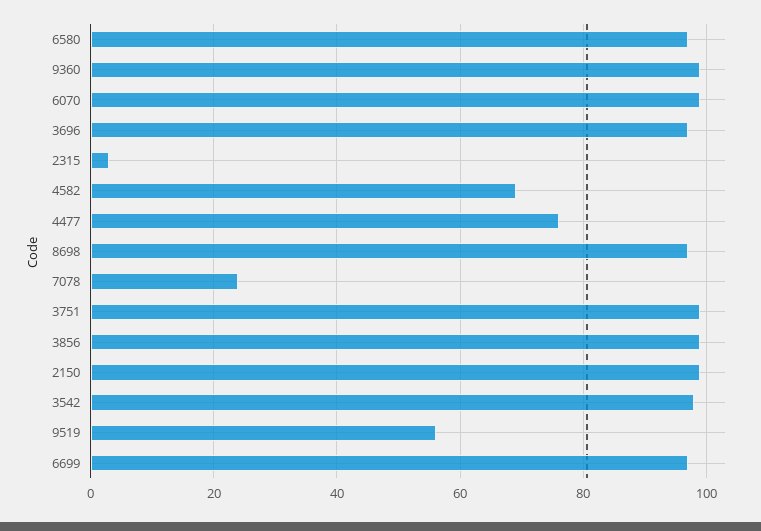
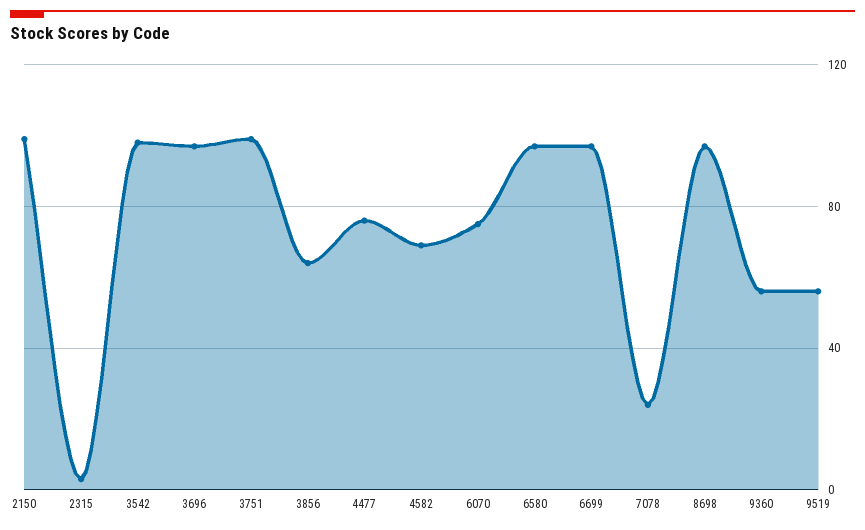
9360: 100 -> 55
6070: 100 -> 75
3856: 100 -> 65

